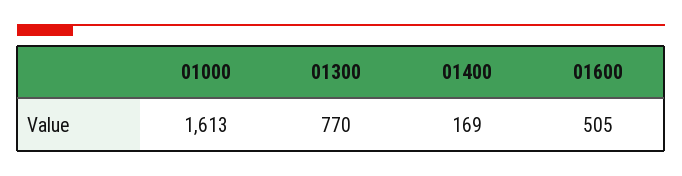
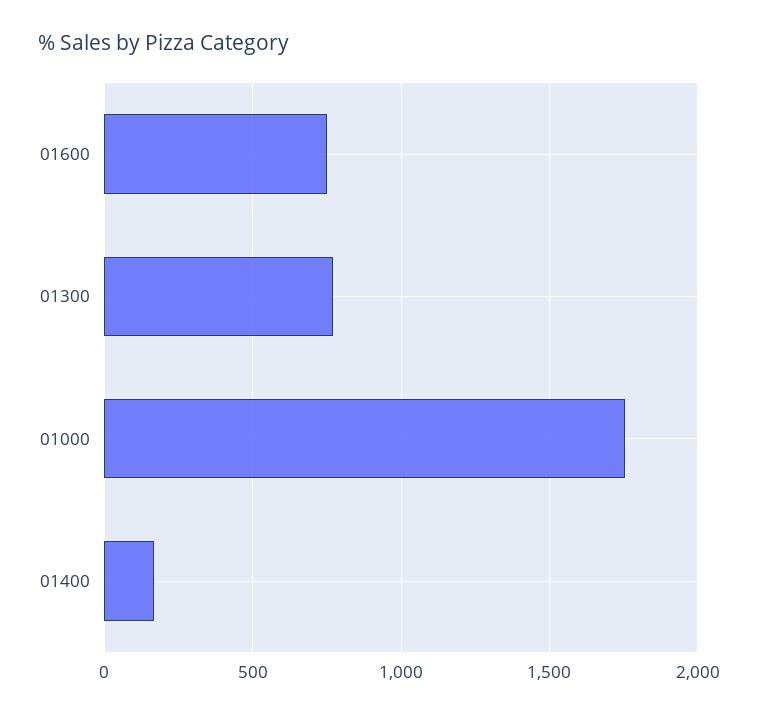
01000: 1613 -> 1750
01600: 505 -> 750

